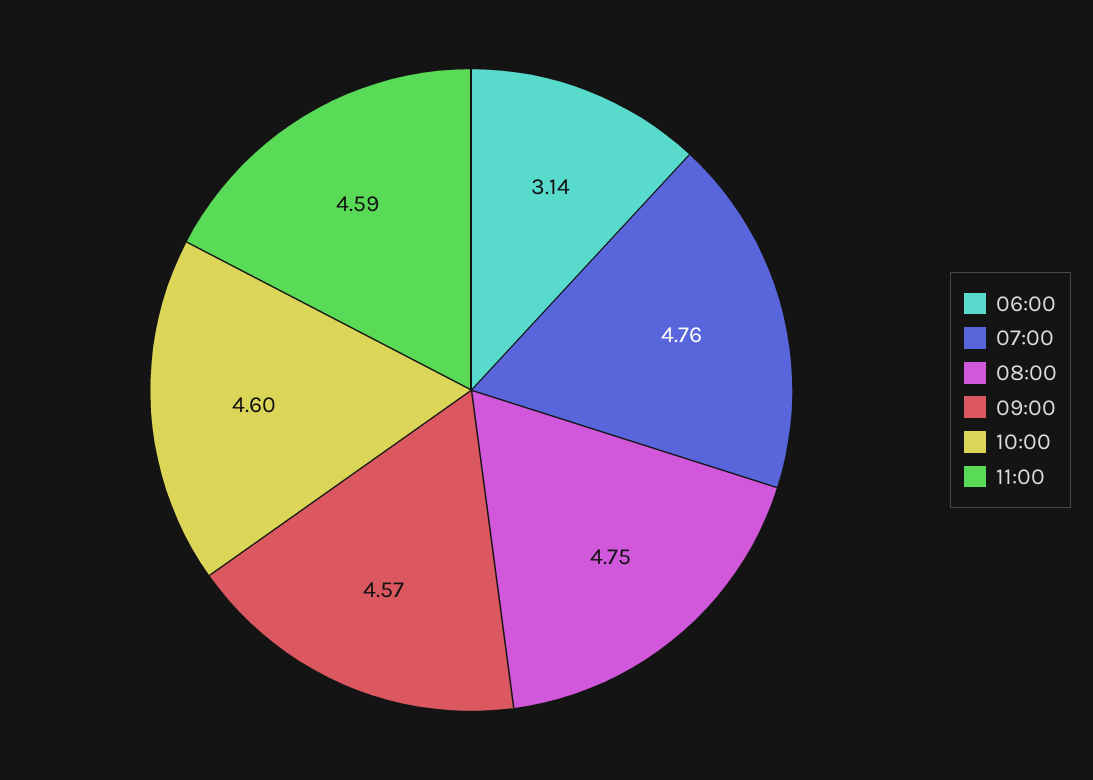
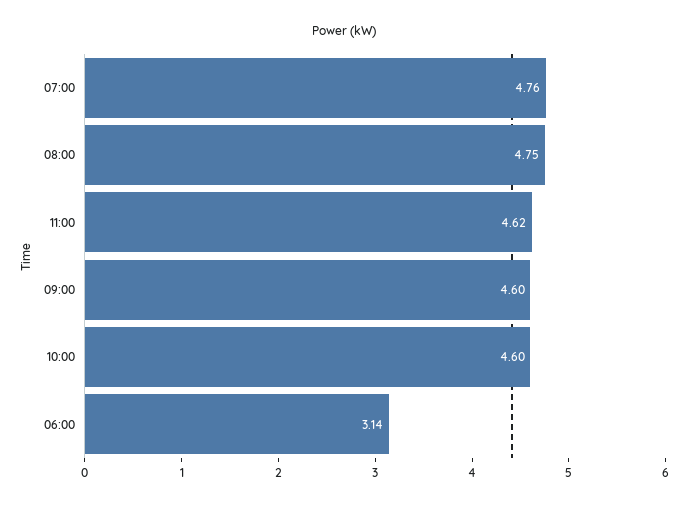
09:00: 4.57 -> 4.6
11:00: 4.59 -> 4.62

